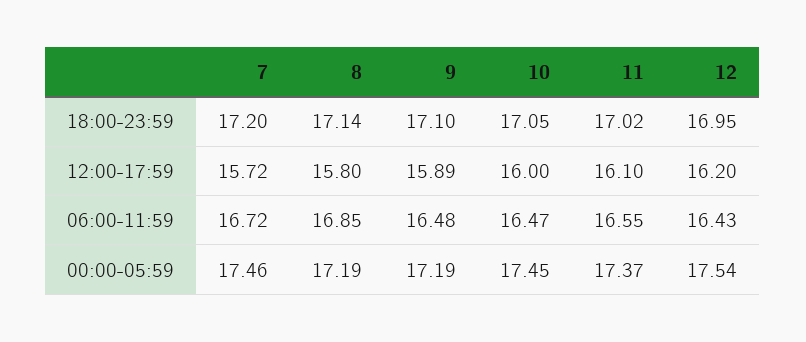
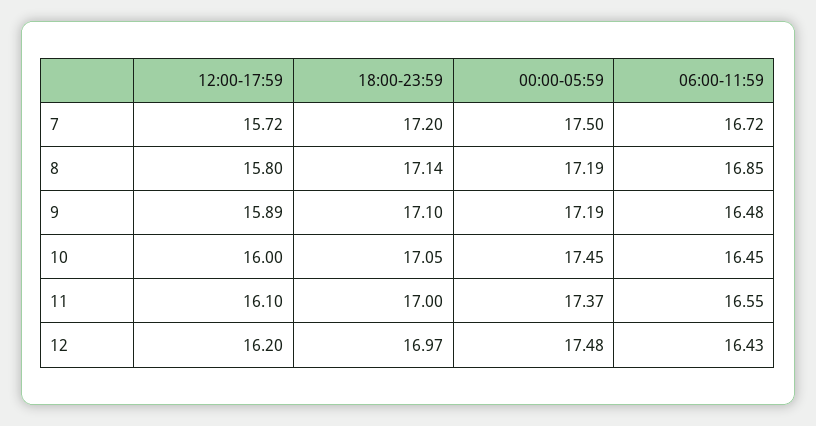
11, 18:00-23:59: 17.02 -> 17
12, 18:00-23:59: 16.95 -> 16.97
10, 06:00-11:59: 16.47 -> 16.45
7, 00:00-05:59: 17.46 -> 17.5
12, 00:00-05:59: 17.54 -> 17.48

